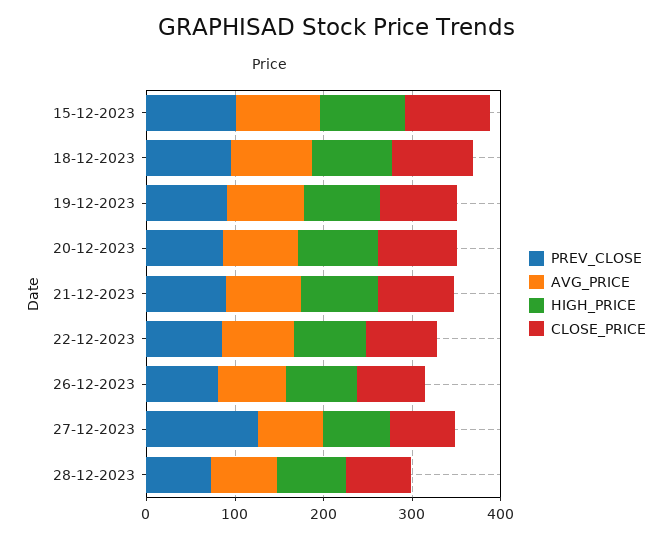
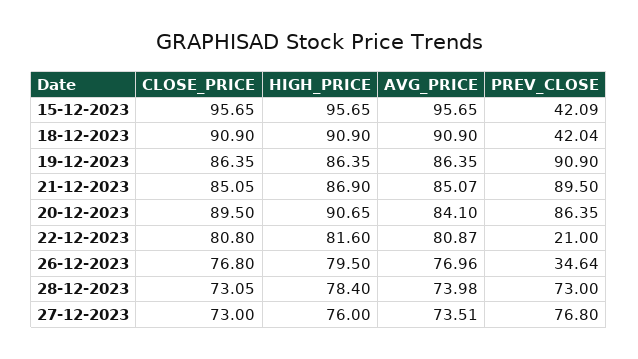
PREV_CLOSE, 15-12-2023: 100 -> 42.09
PREV_CLOSE, 18-12-2023: 100 -> 42.04
PREV_CLOSE, 22-12-2023: 80 -> 21
PREV_CLOSE, 26-12-2023: 80 -> 34.64
PREV_CLOSE, 27-12-2023: 120 -> 76.8

